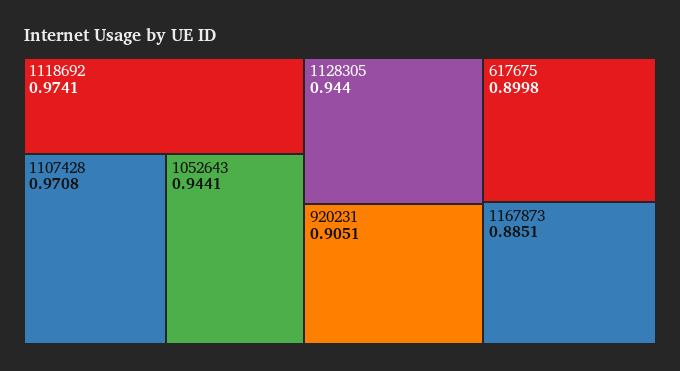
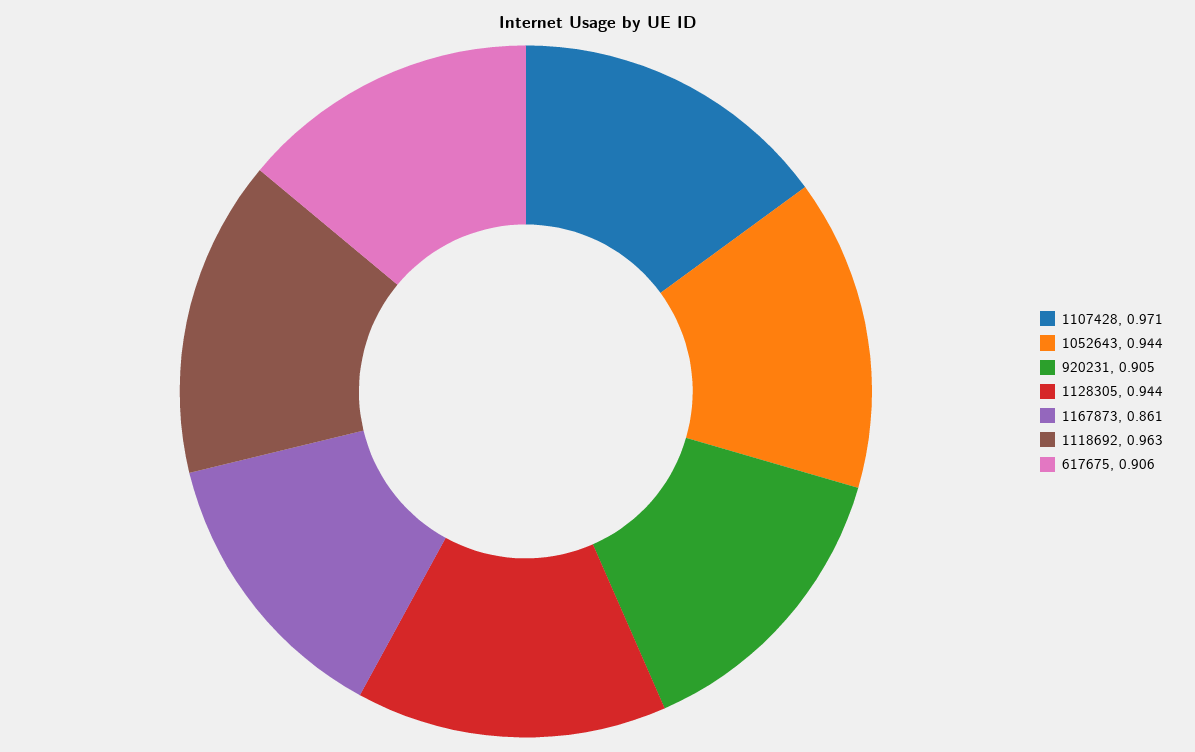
1118692: 0.9741 -> 0.963
617675: 0.8998 -> 0.906
1167873: 0.8851 -> 0.861

